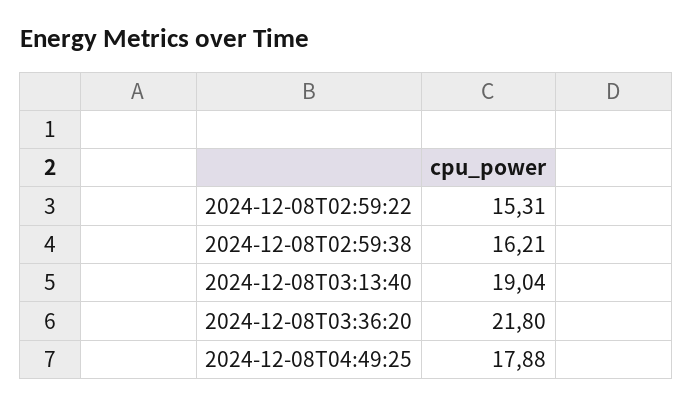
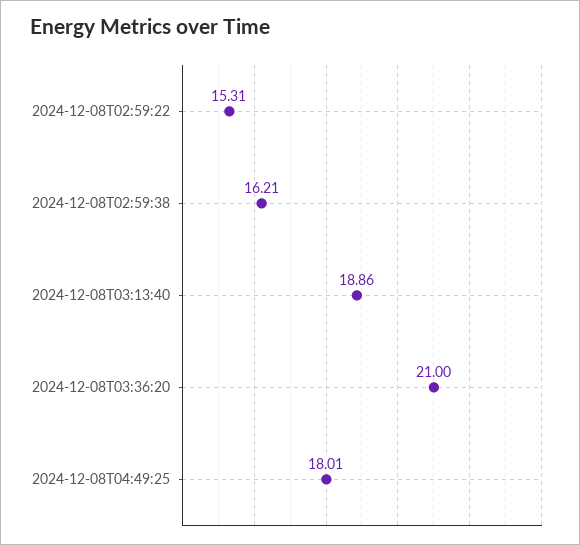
2024-12-08T03:13:40: 19.04 -> 18.86
2024-12-08T03:36:20: 21.8 -> 21
2024-12-08T04:49:25: 17.88 -> 18.01

